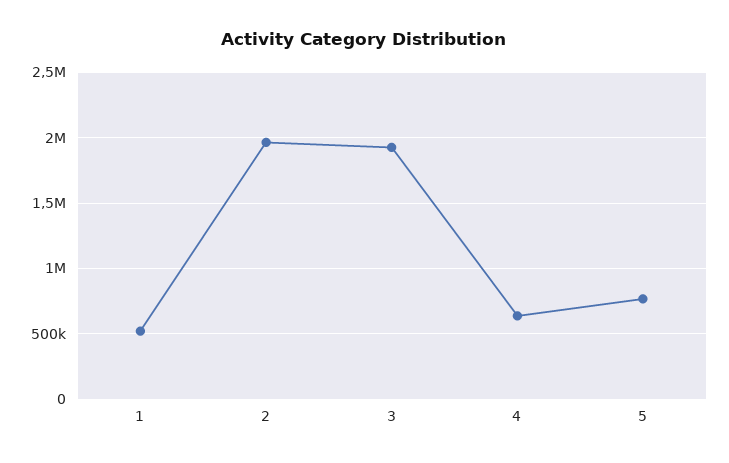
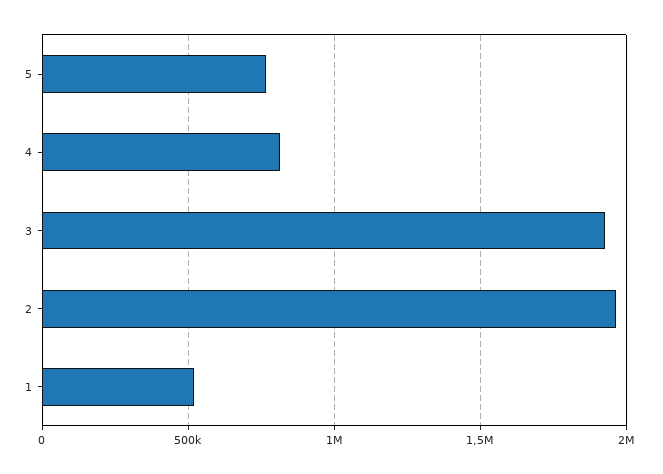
4: 650000 -> 800000

